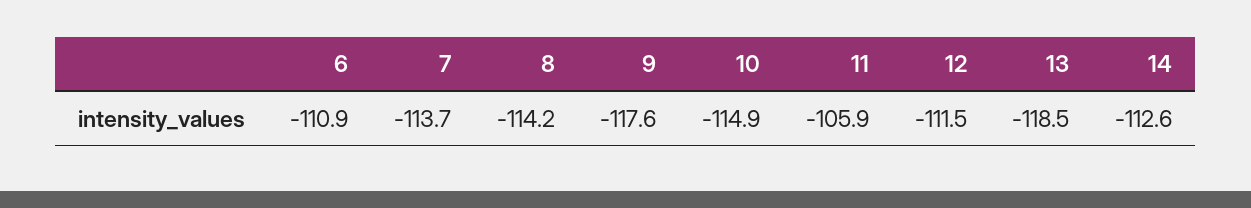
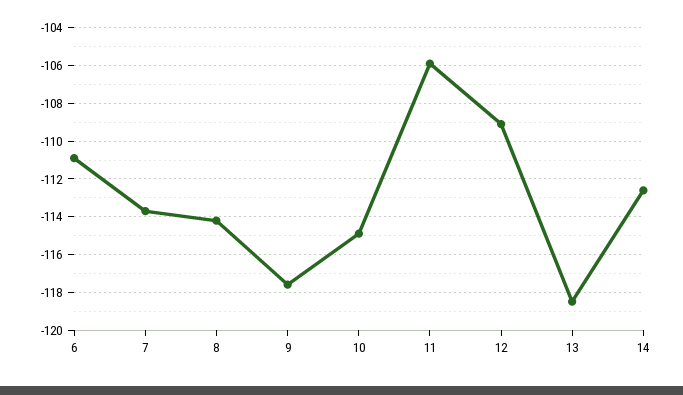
12: -111.5 -> -109

